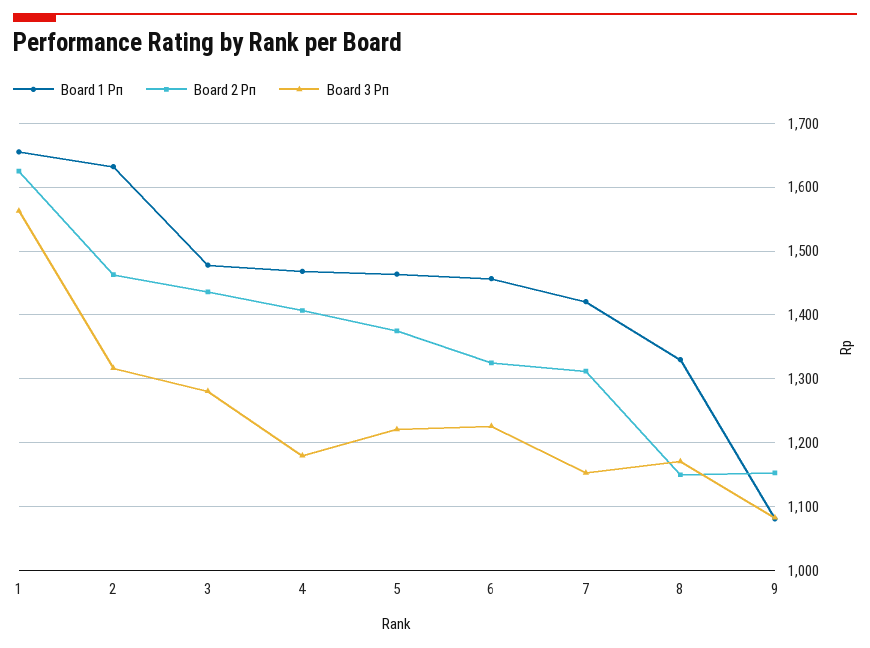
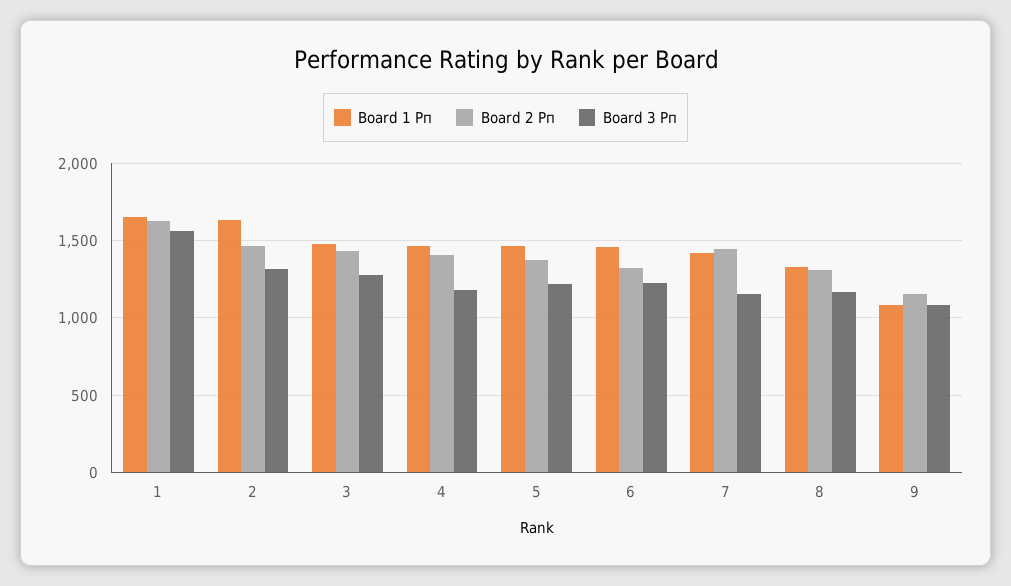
Board 2 Рп, 7: 1310 -> 1450
Board 2 Рп, 8: 1150 -> 1300

